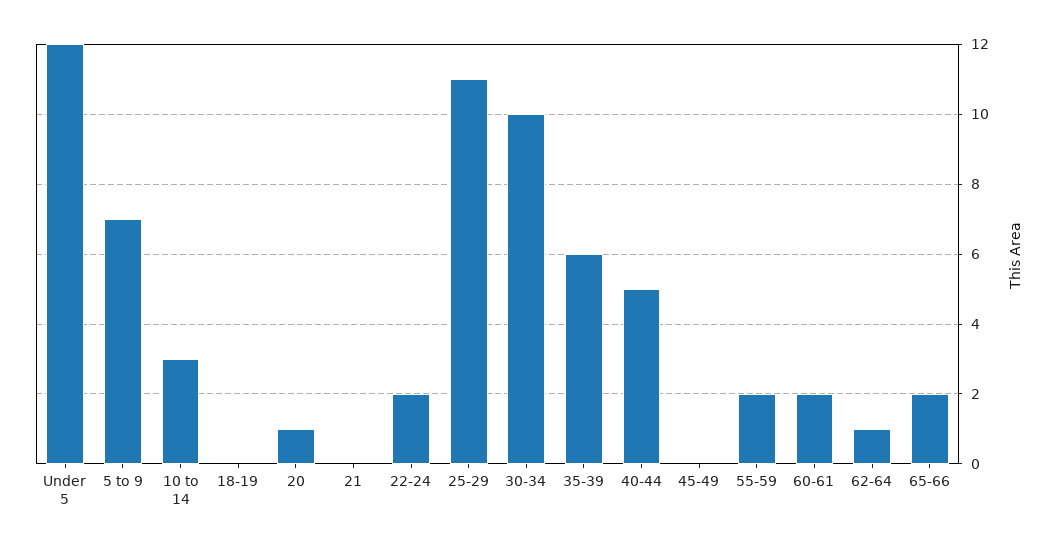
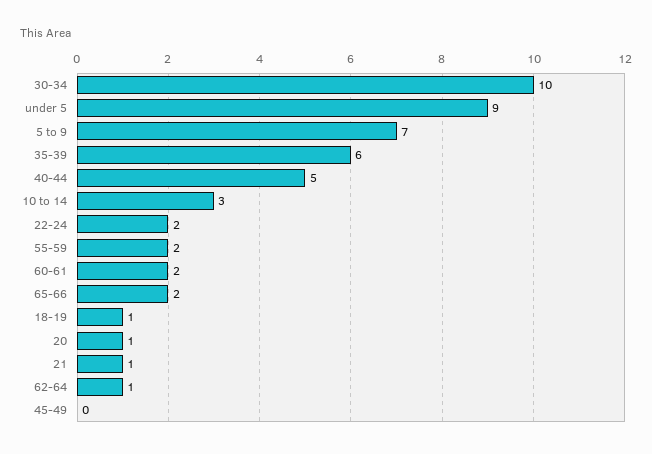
Under 5: 12 -> 9
18-19: 0 -> 1
21: 0 -> 1
25-29: 11 -> none

